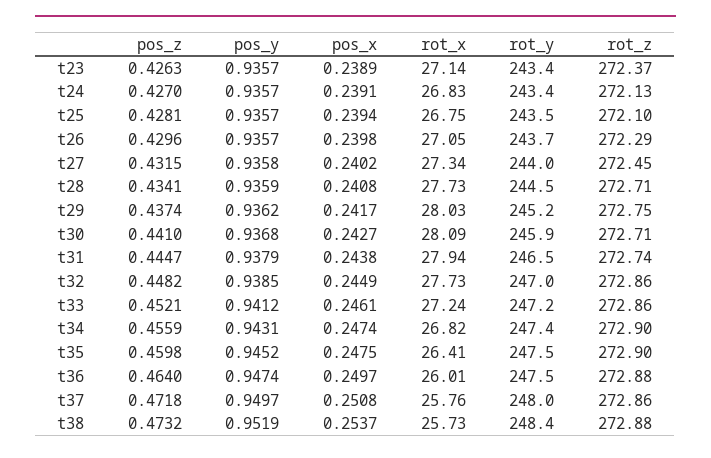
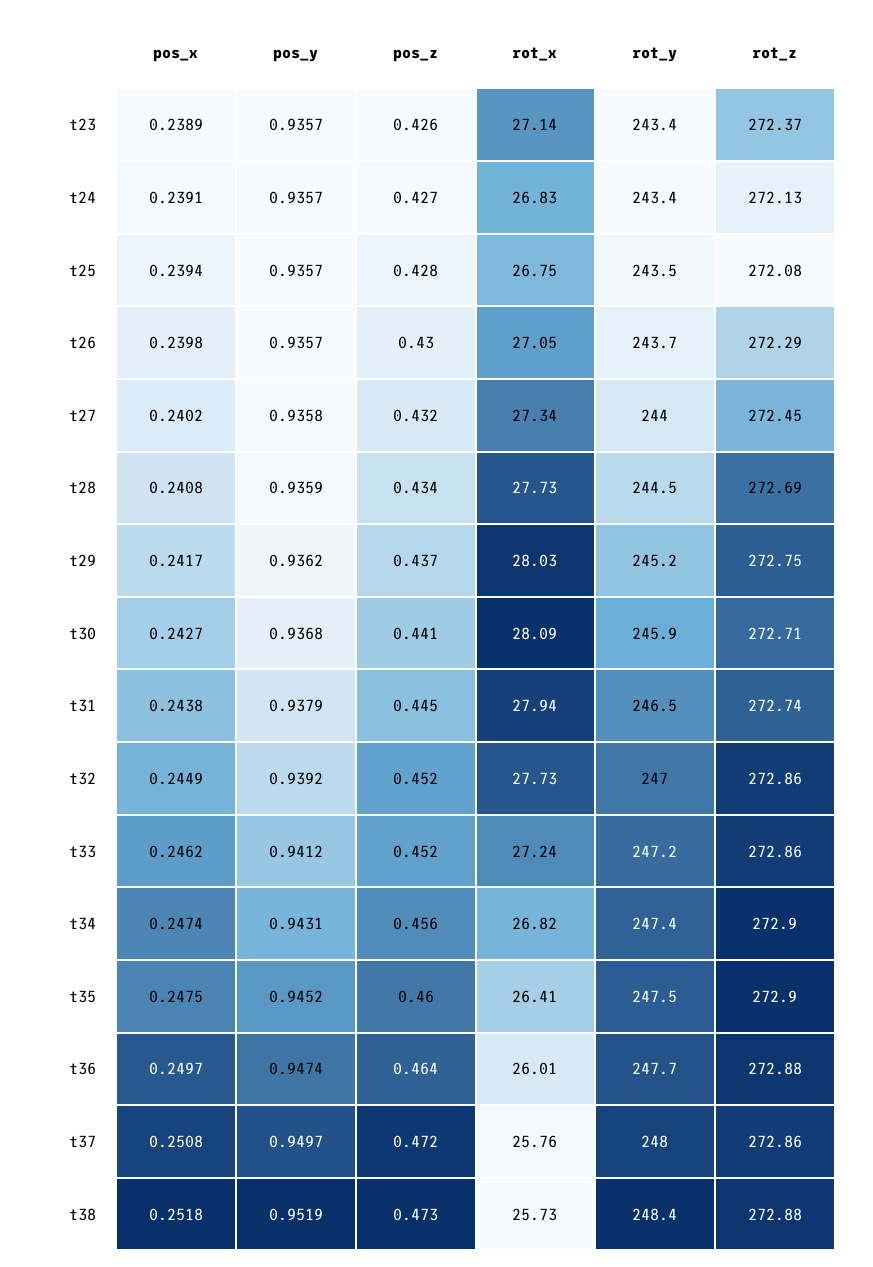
rot_z, t25: 272.1 -> 272.08
rot_z, t28: 272.71 -> 272.69
pos_z, t32: 0.4482 -> 0.452
pos_y, t32: 0.9385 -> 0.9392
pos_x, t33: 0.2461 -> 0.2462
rot_y, t36: 247.5 -> 247.7
pos_x, t38: 0.2537 -> 0.2518

